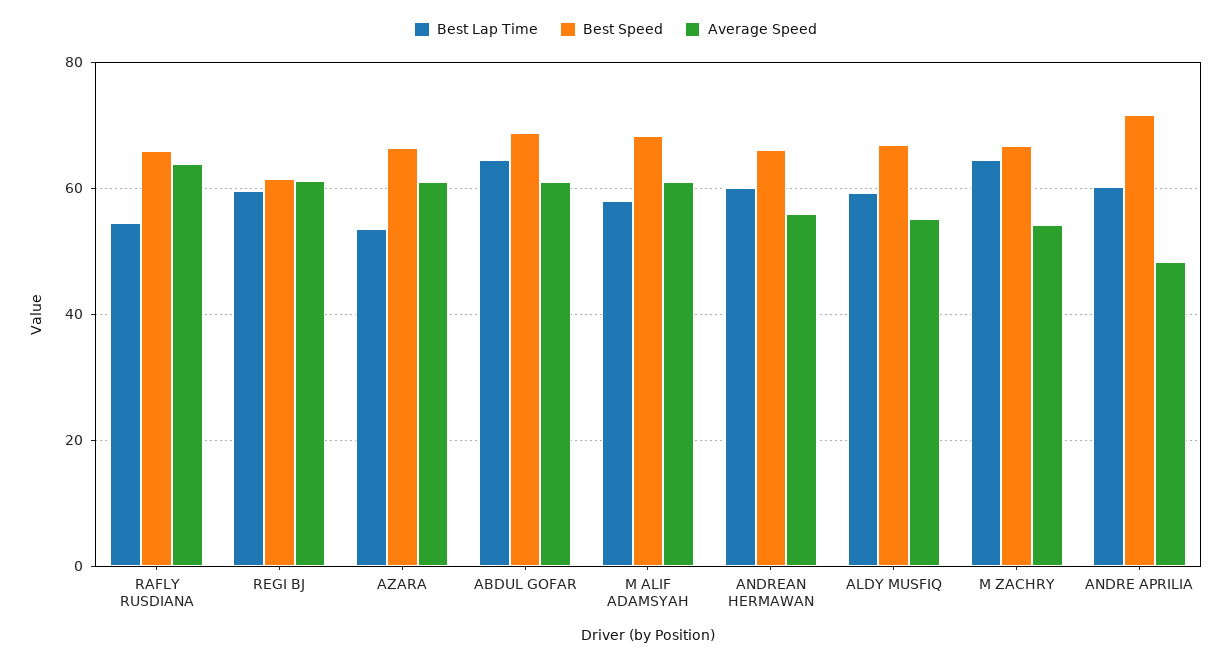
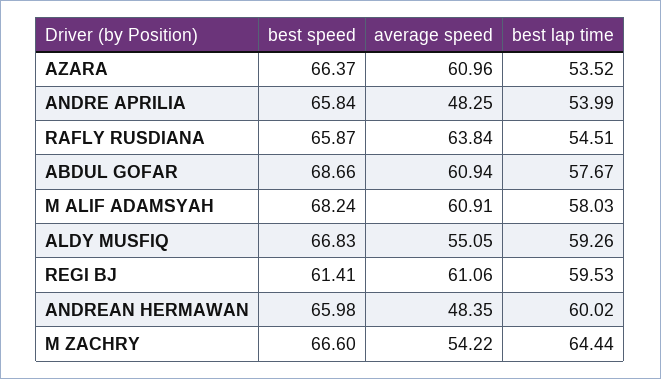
Best Lap Time, ABDUL GOFAR: 64 -> 57.67
Average Speed, ANDREAN HERMAWAN: 56 -> 48.35
Best Lap Time, ANDRE APRILIA: 60 -> 53.99
Best Speed, ANDRE APRILIA: 72 -> 65.84

